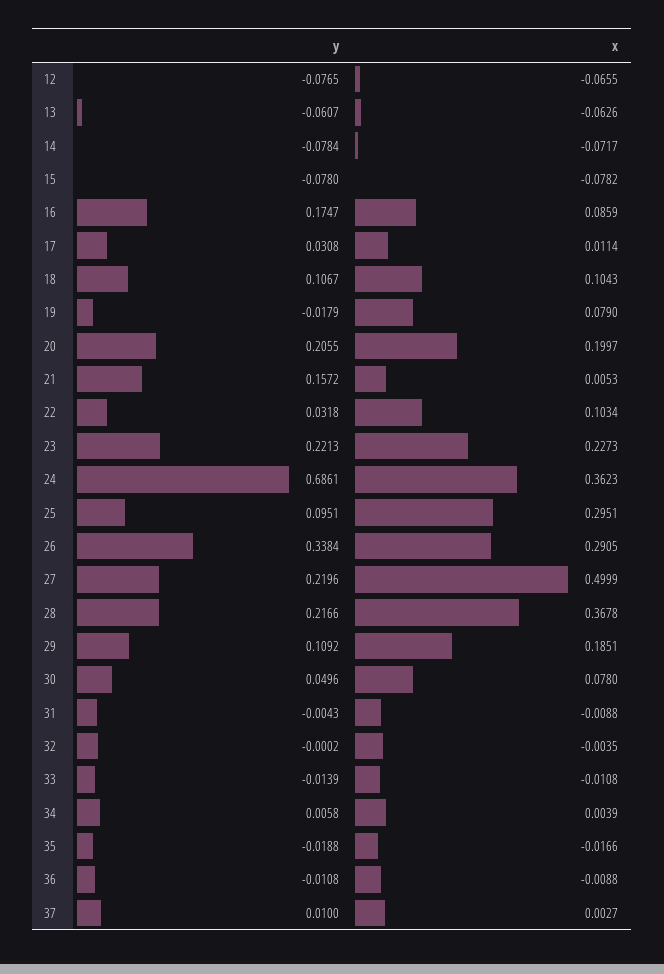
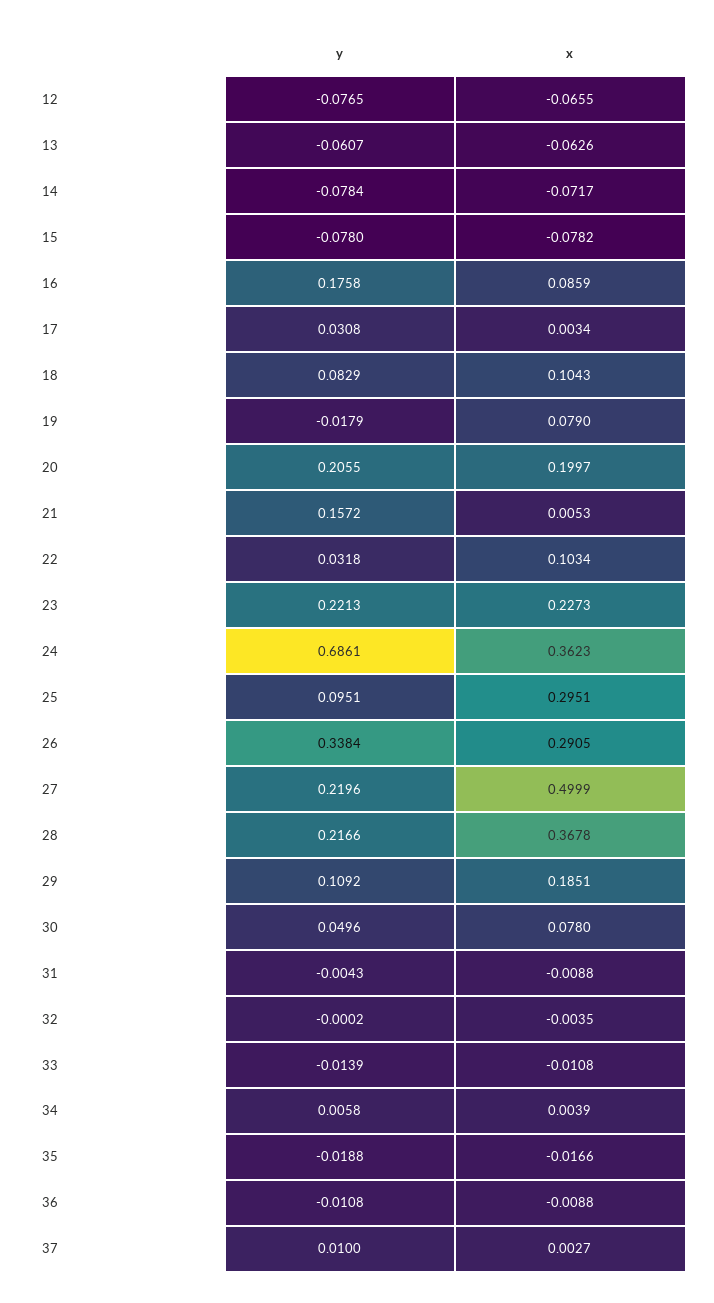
y, 16: 0.1747 -> 0.1758
x, 17: 0.0114 -> 0.0034
y, 18: 0.1067 -> 0.0829

